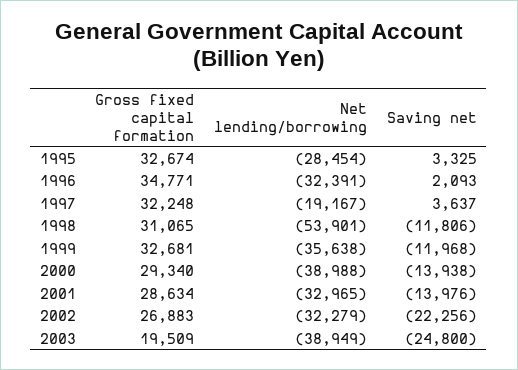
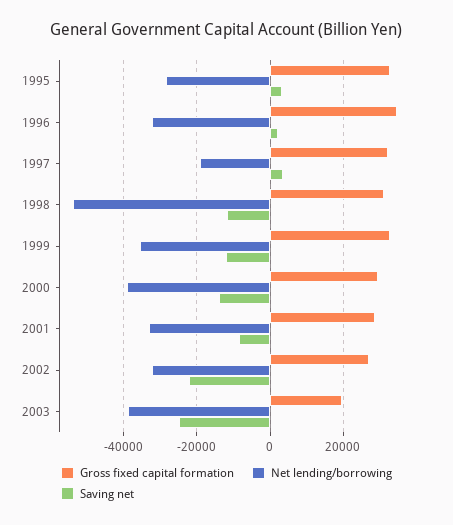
Saving net, 2001: -13976 -> -8000

